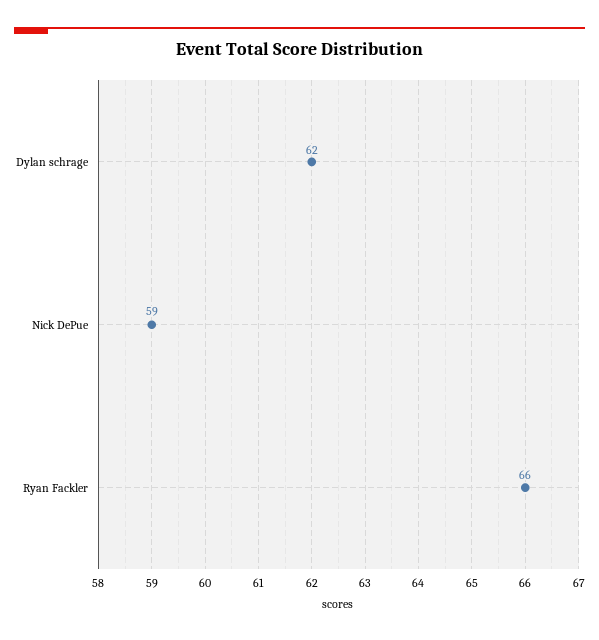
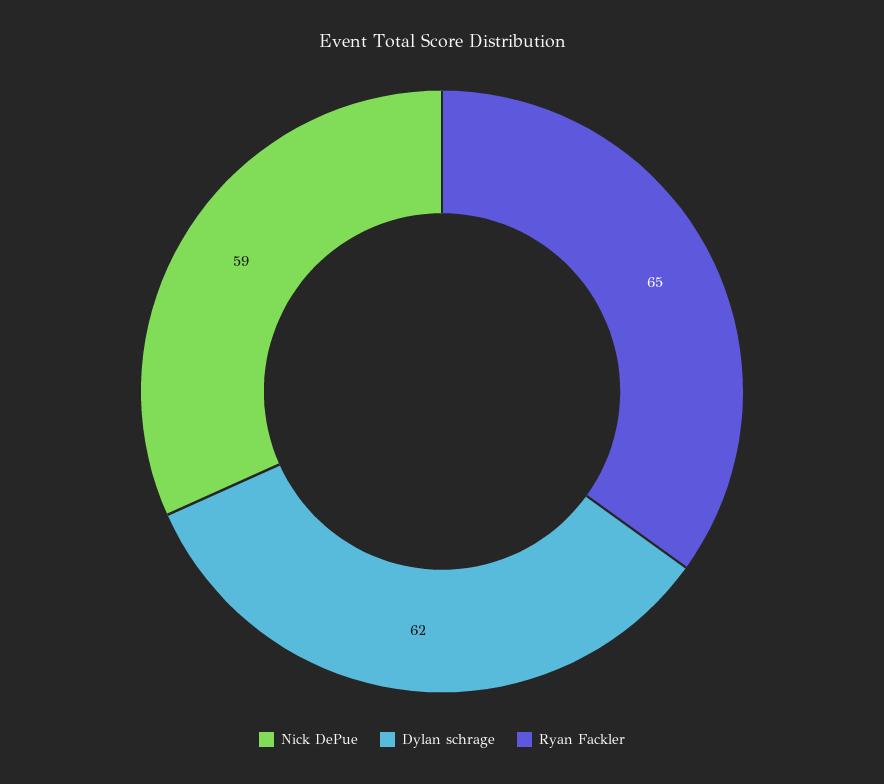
Ryan Fackler: 66 -> 65

